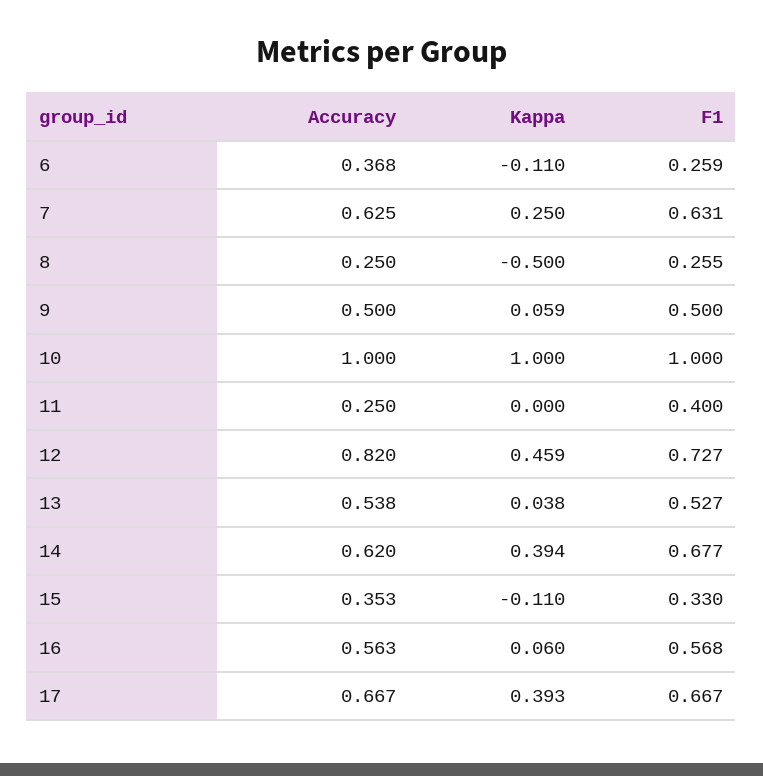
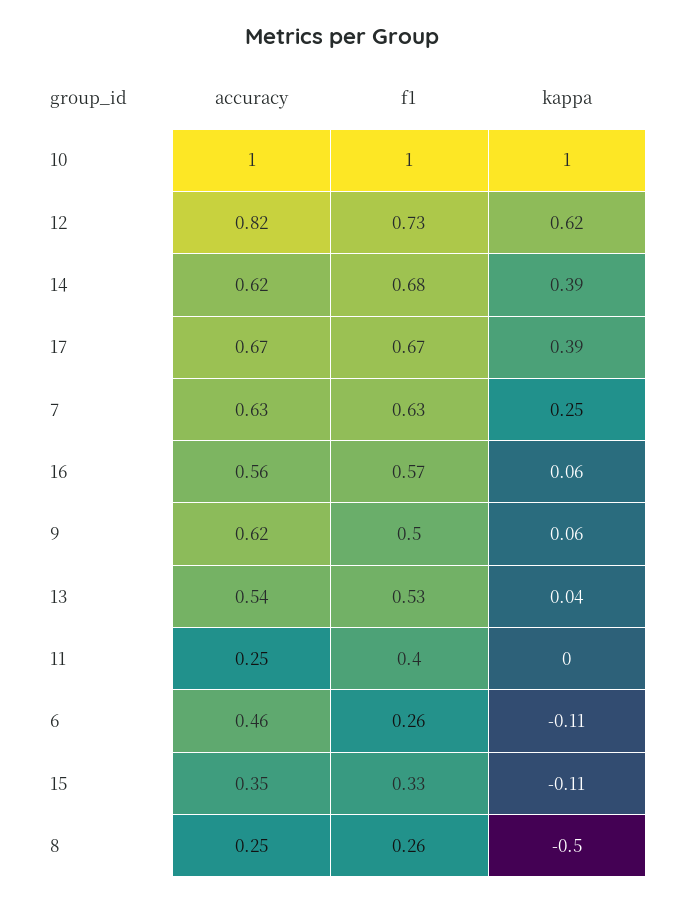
Accuracy, 6: 0.368 -> 0.46
Accuracy, 9: 0.5 -> 0.62
Kappa, 12: 0.459 -> 0.62

